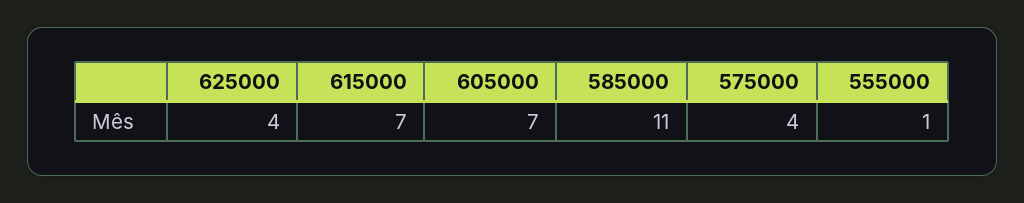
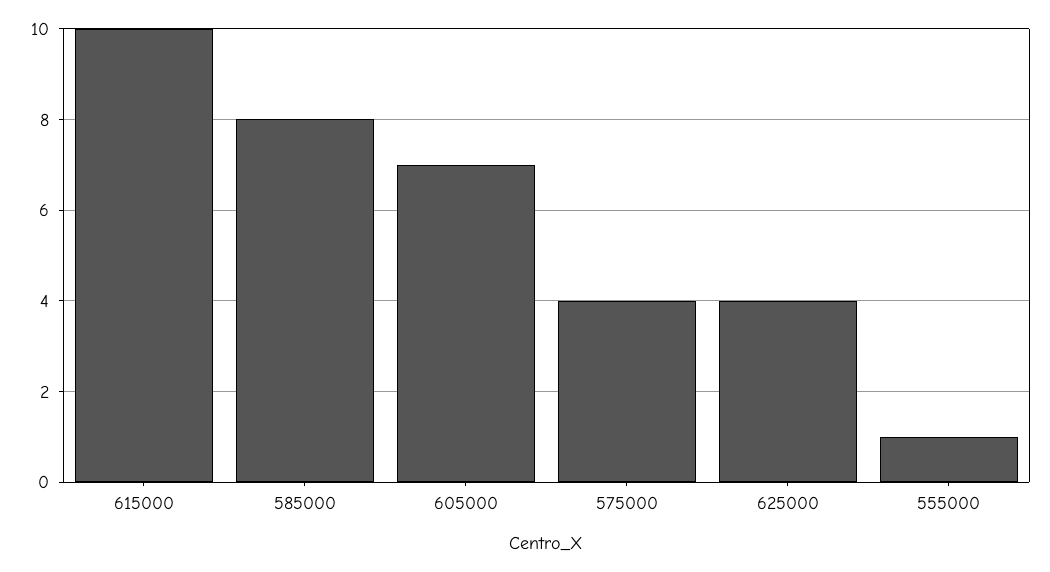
615000: 7 -> 10
585000: 11 -> 8

